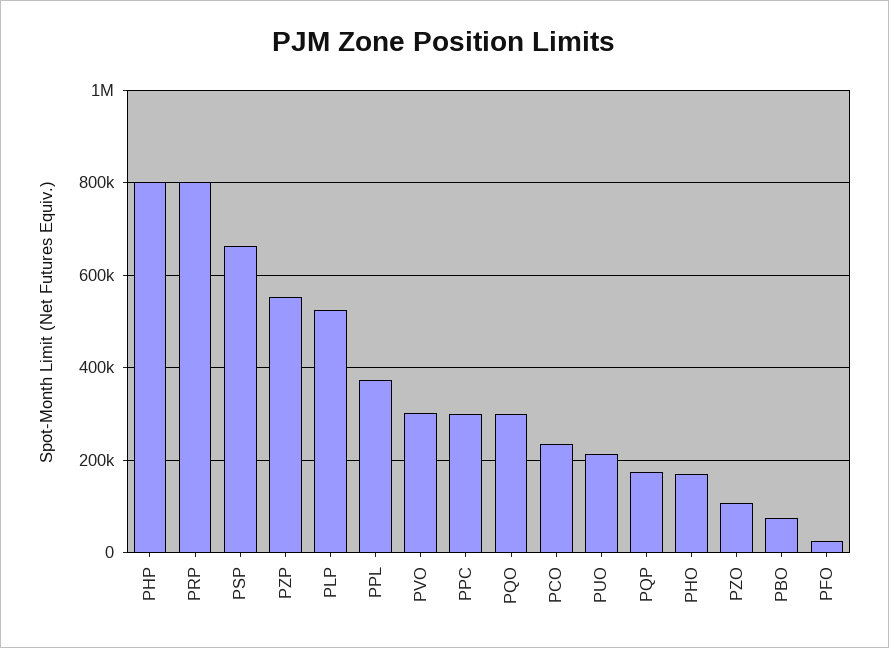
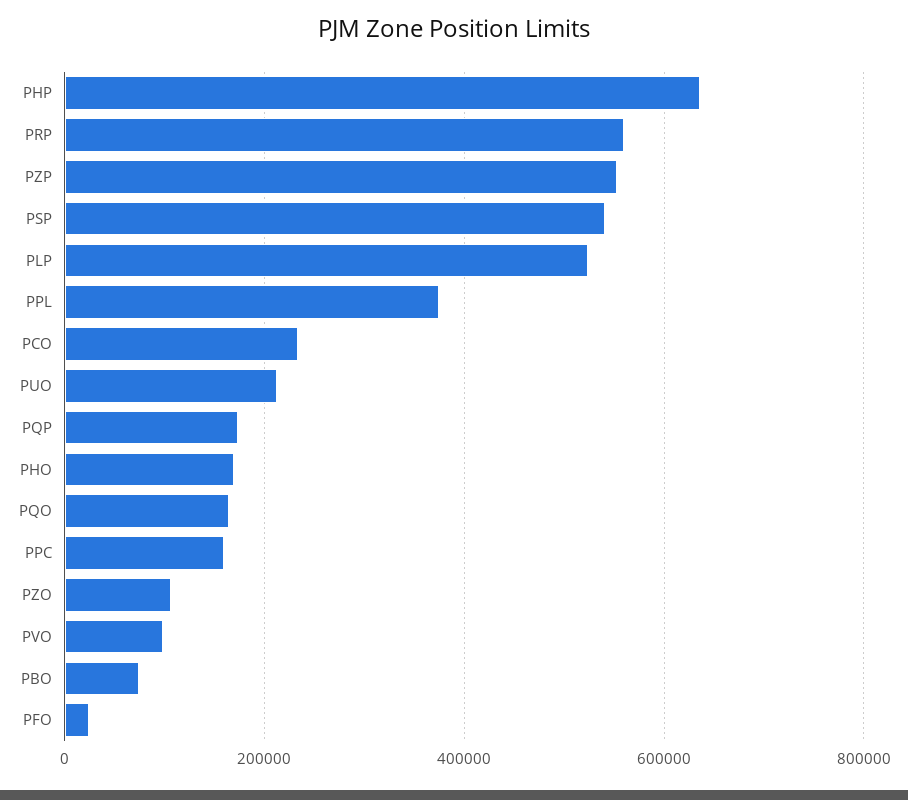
PHP: 800000 -> 640000
PRP: 800000 -> 560000
PSP: 660000 -> 540000
PVO: 300000 -> 100000
PPC: 300000 -> 160000
PQO: 300000 -> 160000

